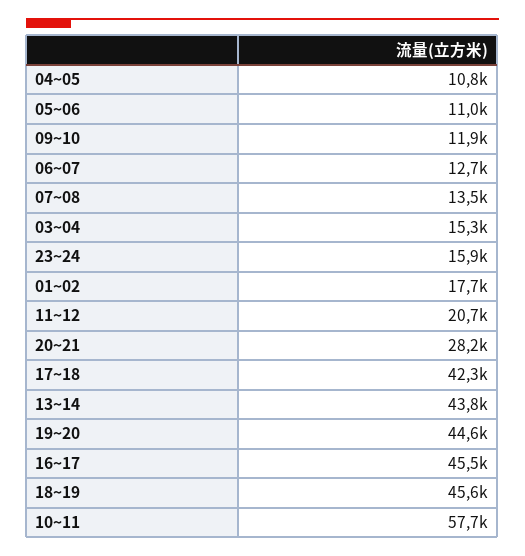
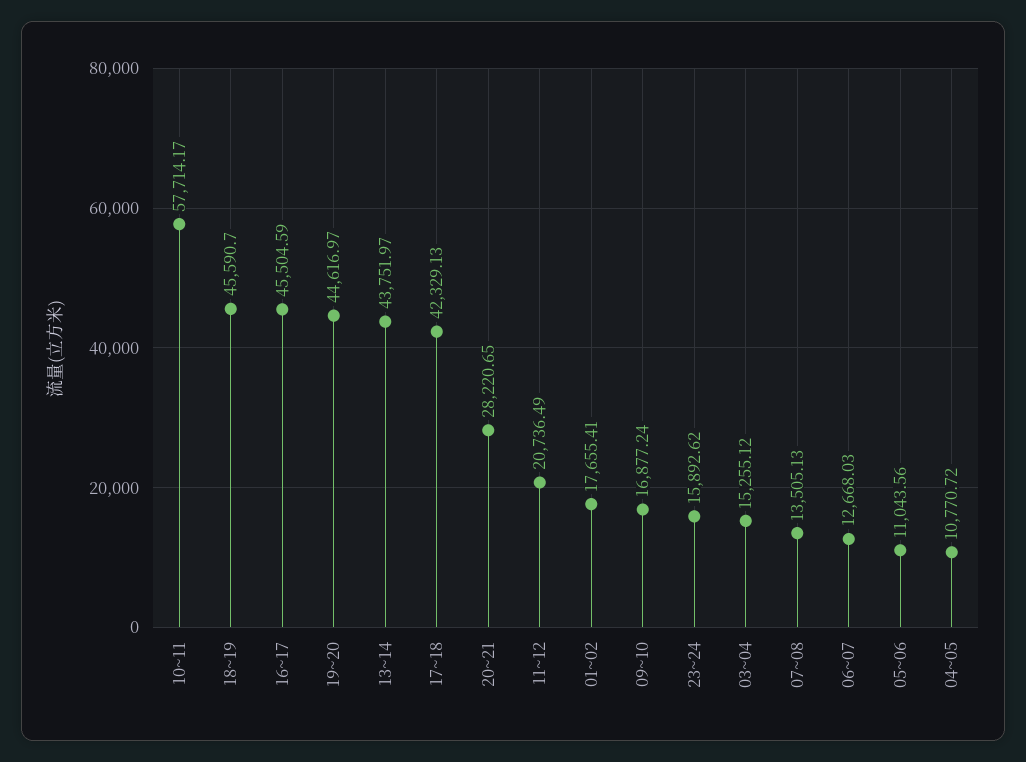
09~10: 11900 -> 16877.24

